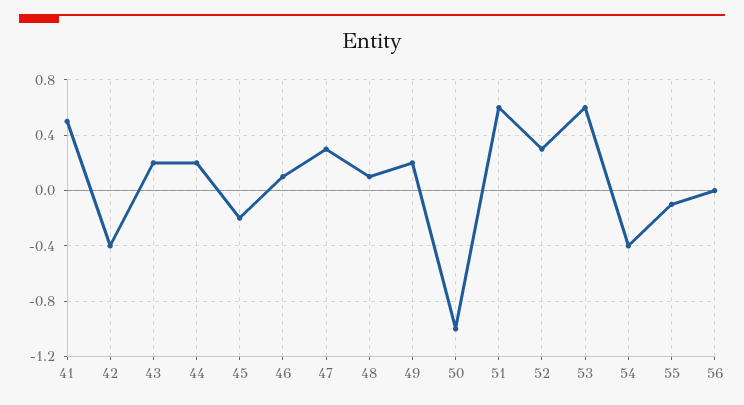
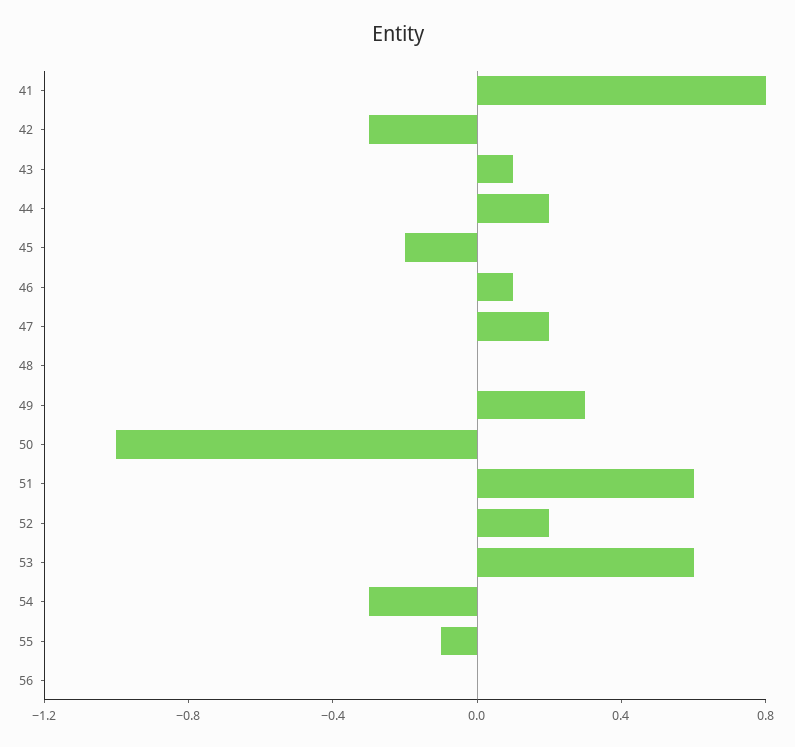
41: 0.5 -> 0.8
42: -0.4 -> -0.3
43: 0.2 -> 0.1
47: 0.3 -> 0.2
48: 0.1 -> 0
49: 0.2 -> 0.3
52: 0.3 -> 0.2
54: -0.4 -> -0.3

